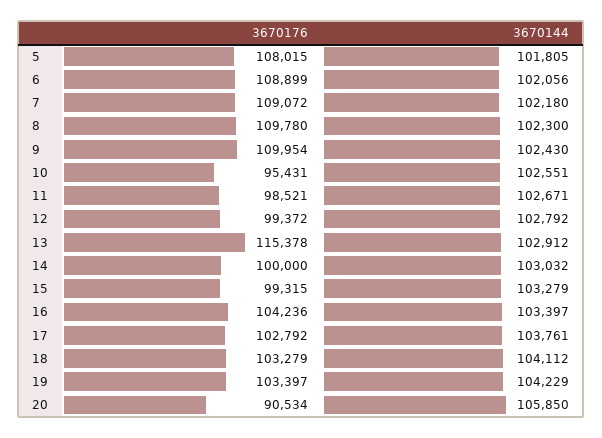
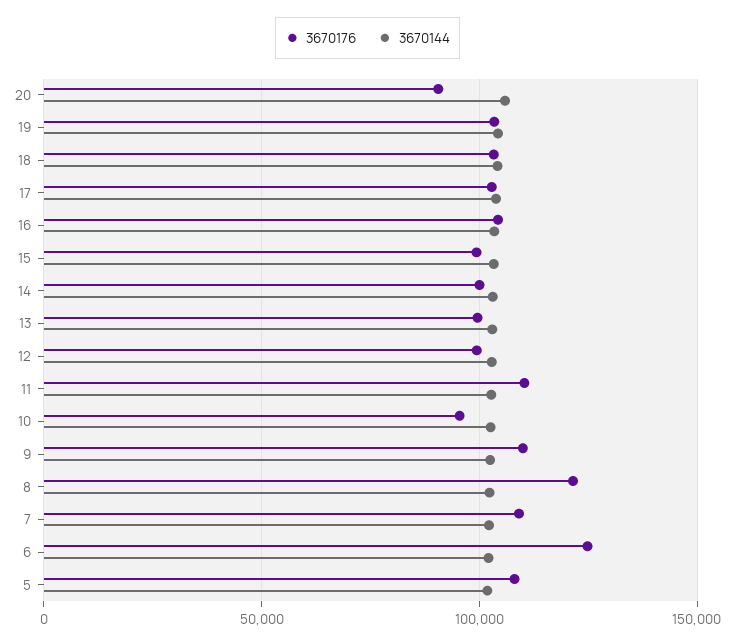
3670176, 6: 108899 -> 125000
3670176, 8: 109780 -> 120000
3670176, 11: 98521 -> 110000
3670176, 13: 115378 -> 100000

